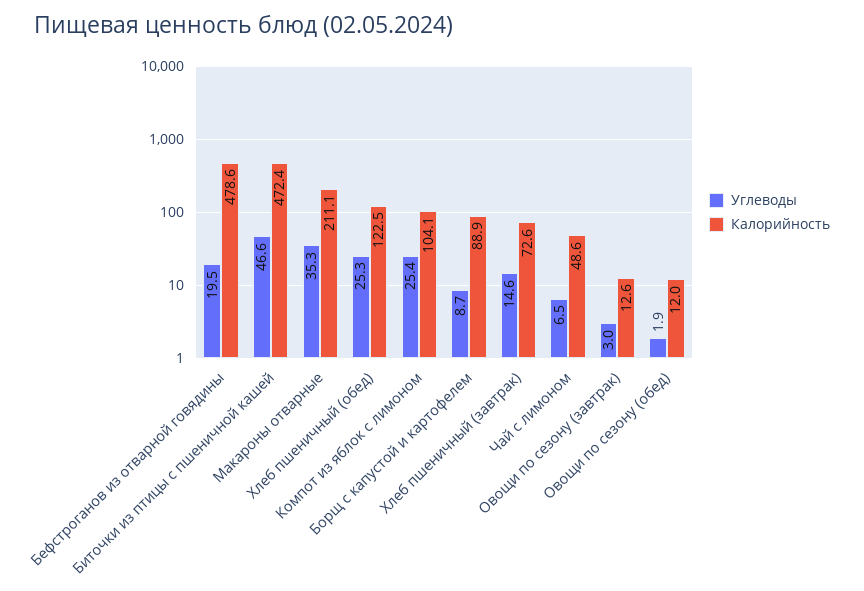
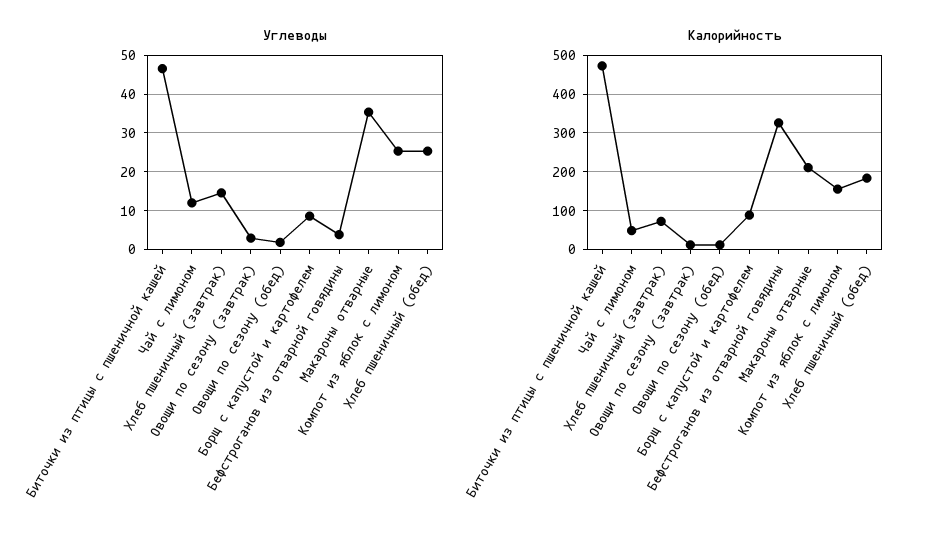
Углеводы, Бефстроганов из отварной говядины: 19.5 -> 4
Калорийность, Бефстроганов из отварной говядины: 478.6 -> 320
Калорийность, Хлеб пшеничный (обед): 122.5 -> 180
Калорийность, Компот из яблок с лимоном: 104.1 -> 160
Углеводы, Чай с лимоном: 6.5 -> 12

